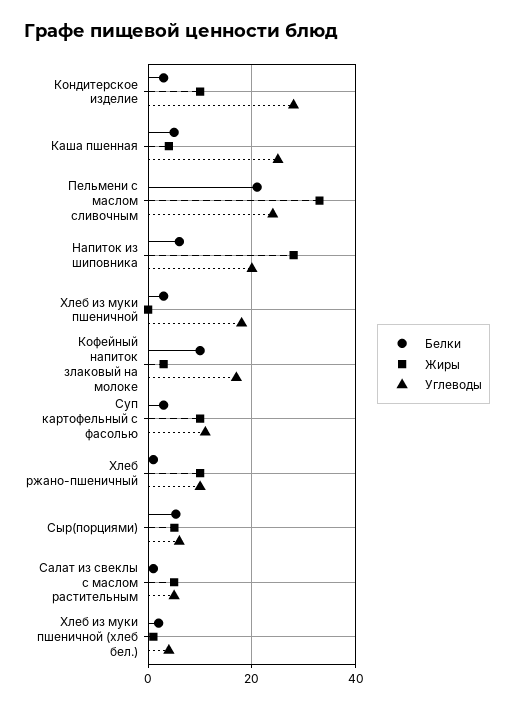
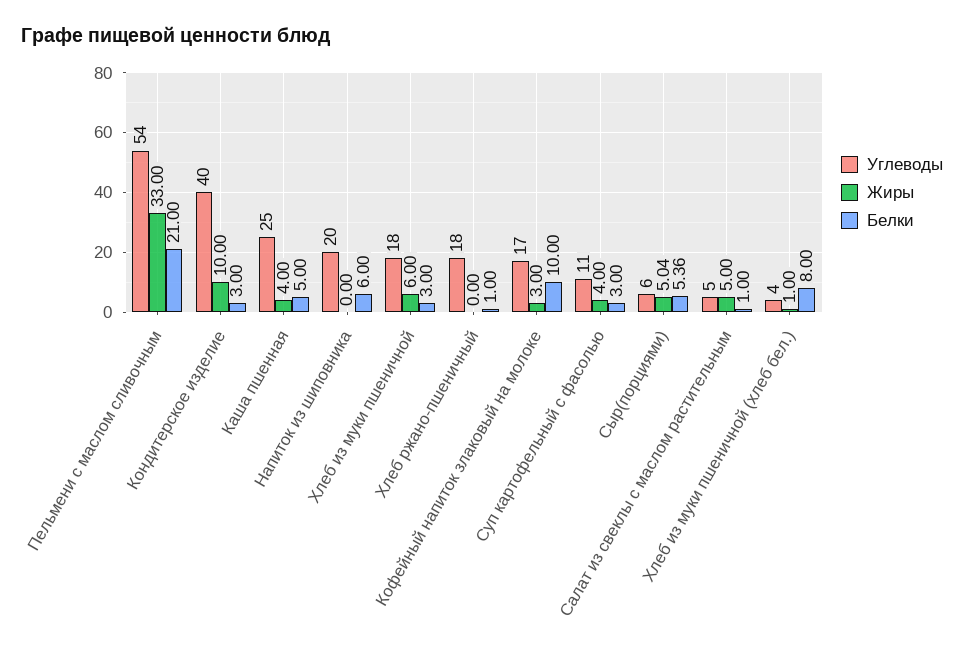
Углеводы, Кондитерское изделие: 28 -> 40
Углеводы, Пельмени с маслом сливочным: 24 -> 54
Жиры, Напиток из шиповника: 28 -> 0
Жиры, Хлеб из муки пшеничной: 0 -> 6
Жиры, Суп картофельный с фасолью: 10 -> 4
Жиры, Хлеб ржано-пшеничный: 10 -> 0
Углеводы, Хлеб ржано-пшеничный: 10 -> 18
Белки, Хлеб из муки пшеничной (хлеб бел.): 2 -> 8

